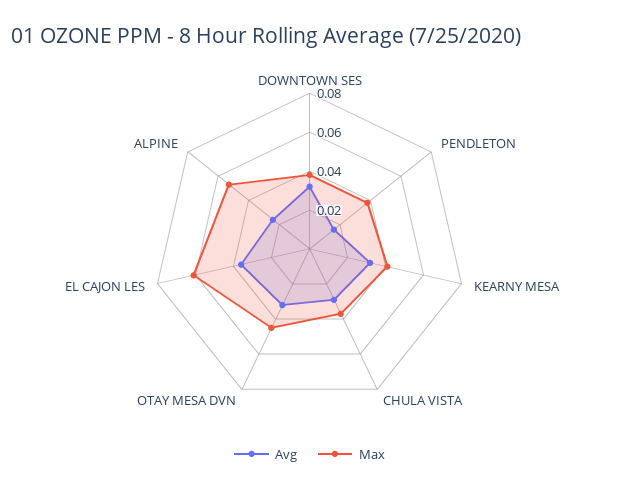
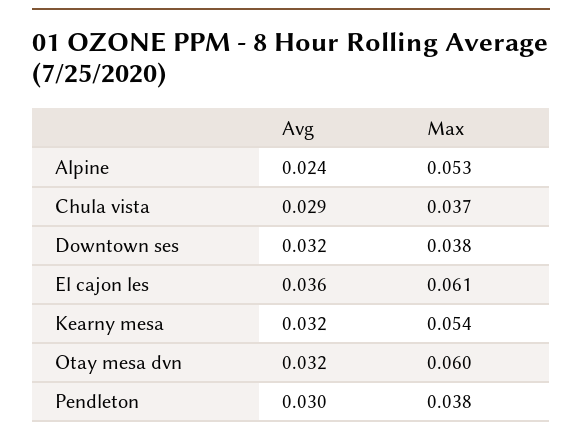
Avg, PENDLETON: 0.015 -> 0.03
Max, KEARNY MESA: 0.04 -> 0.054
Max, OTAY MESA DVN: 0.045 -> 0.06

